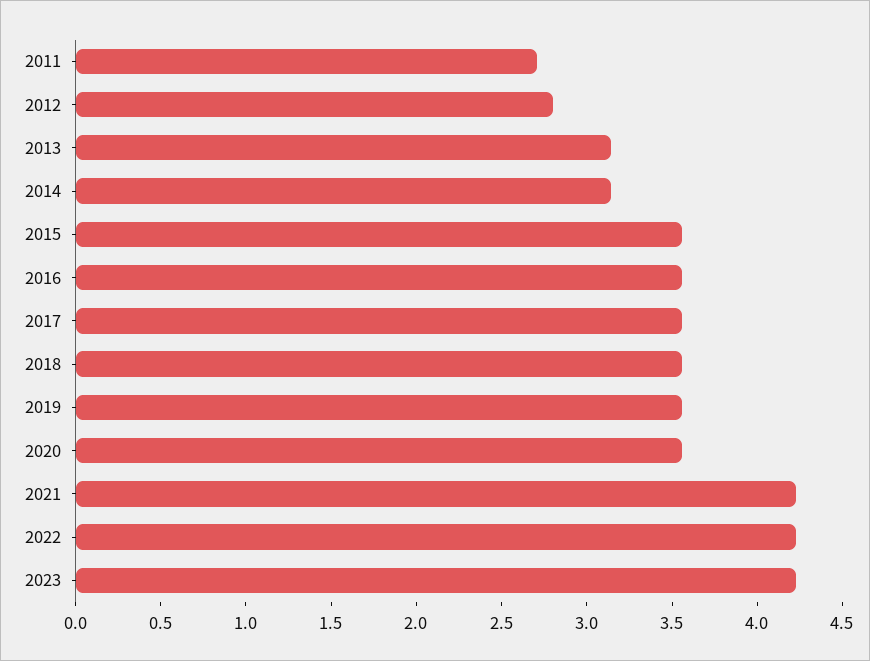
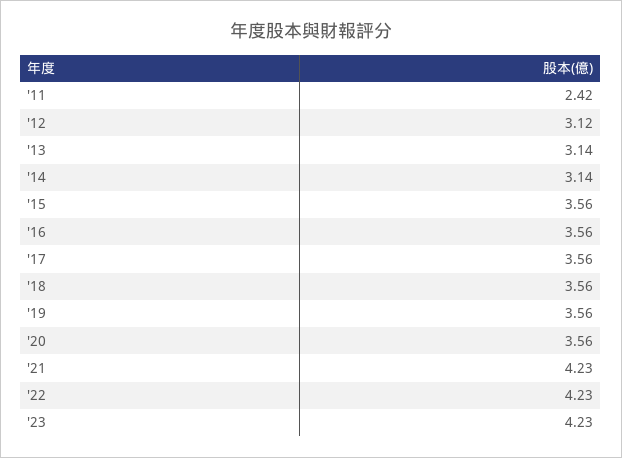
2011: 2.7 -> 2.42
2012: 2.8 -> 3.12

